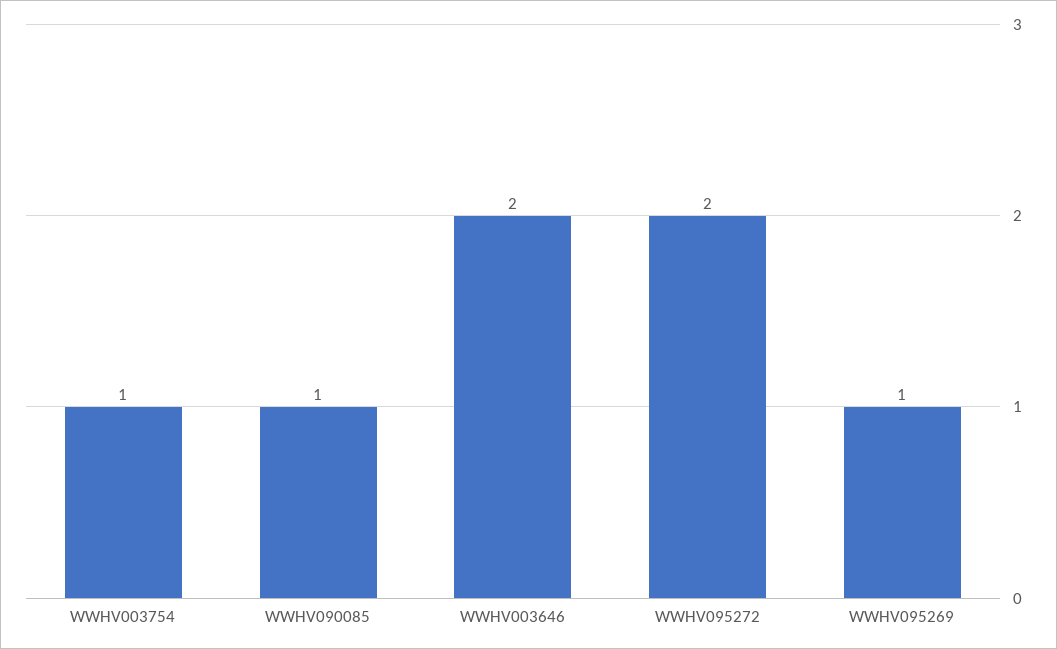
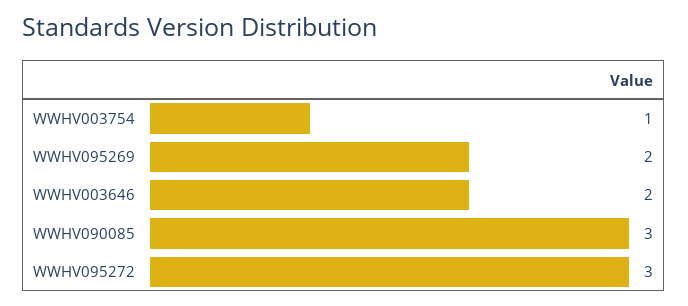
WWHV090085: 1 -> 3
WWHV095272: 2 -> 3
WWHV095269: 1 -> 2

